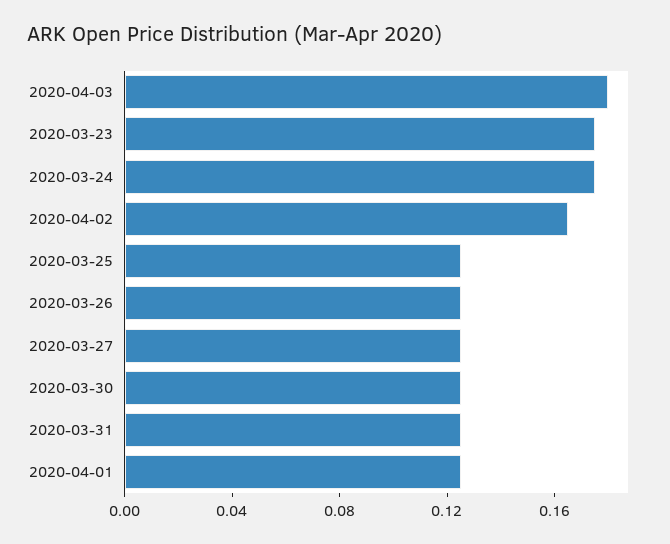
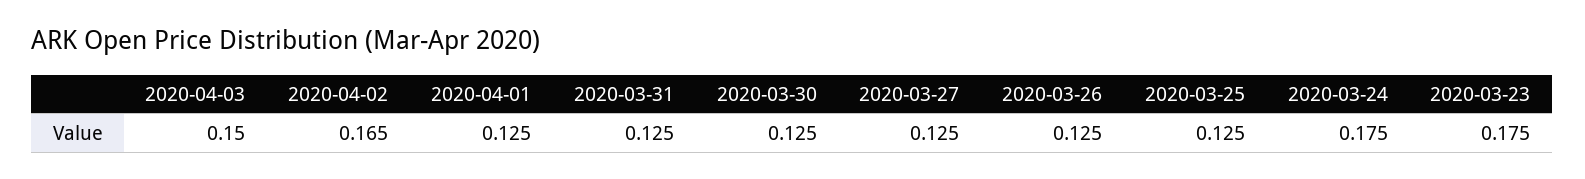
2020-04-03: 0.18 -> 0.15

